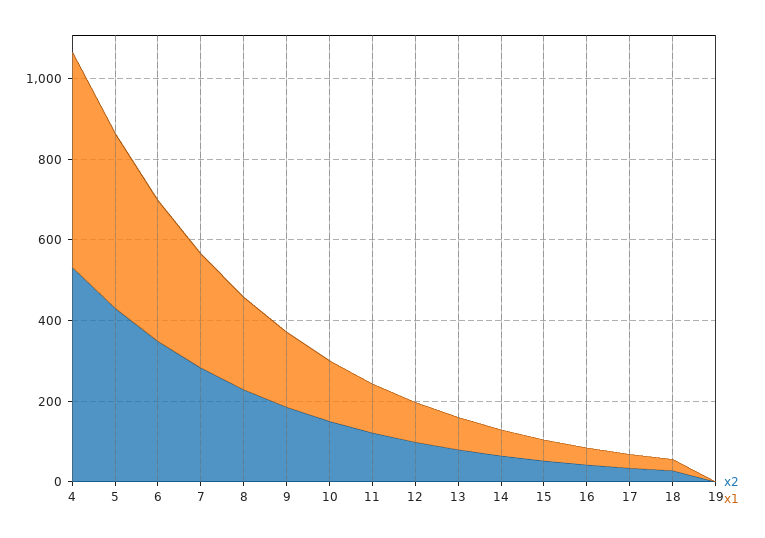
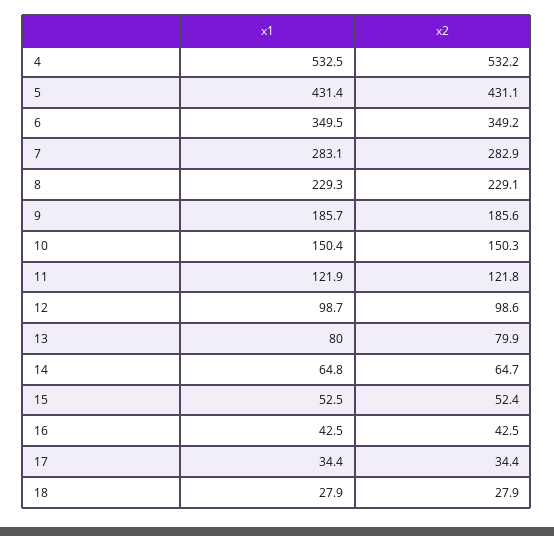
x2, 19: 0 -> none
x1, 19: 0 -> none

